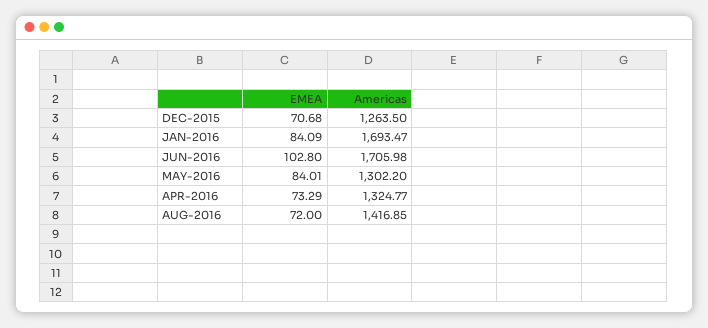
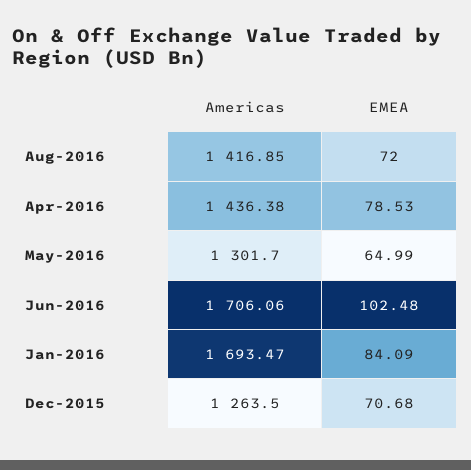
EMEA, JUN-2016: 102.8 -> 102.48
Americas, JUN-2016: 1705.98 -> 1706.06
EMEA, MAY-2016: 84.01 -> 64.99
Americas, MAY-2016: 1302.2 -> 1301.7
EMEA, APR-2016: 73.29 -> 78.53
Americas, APR-2016: 1324.77 -> 1436.38

